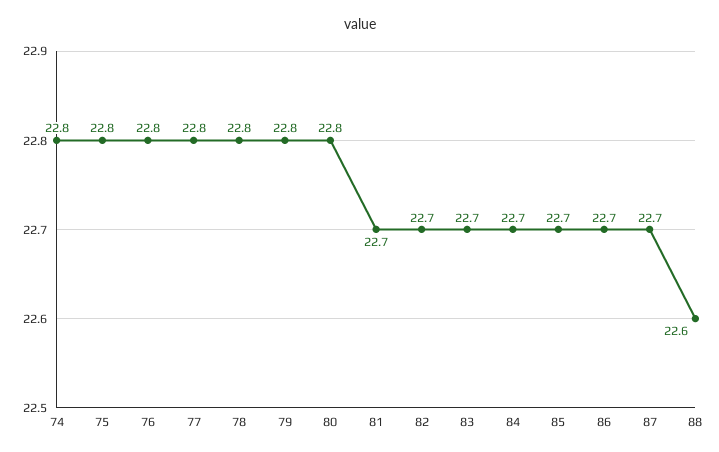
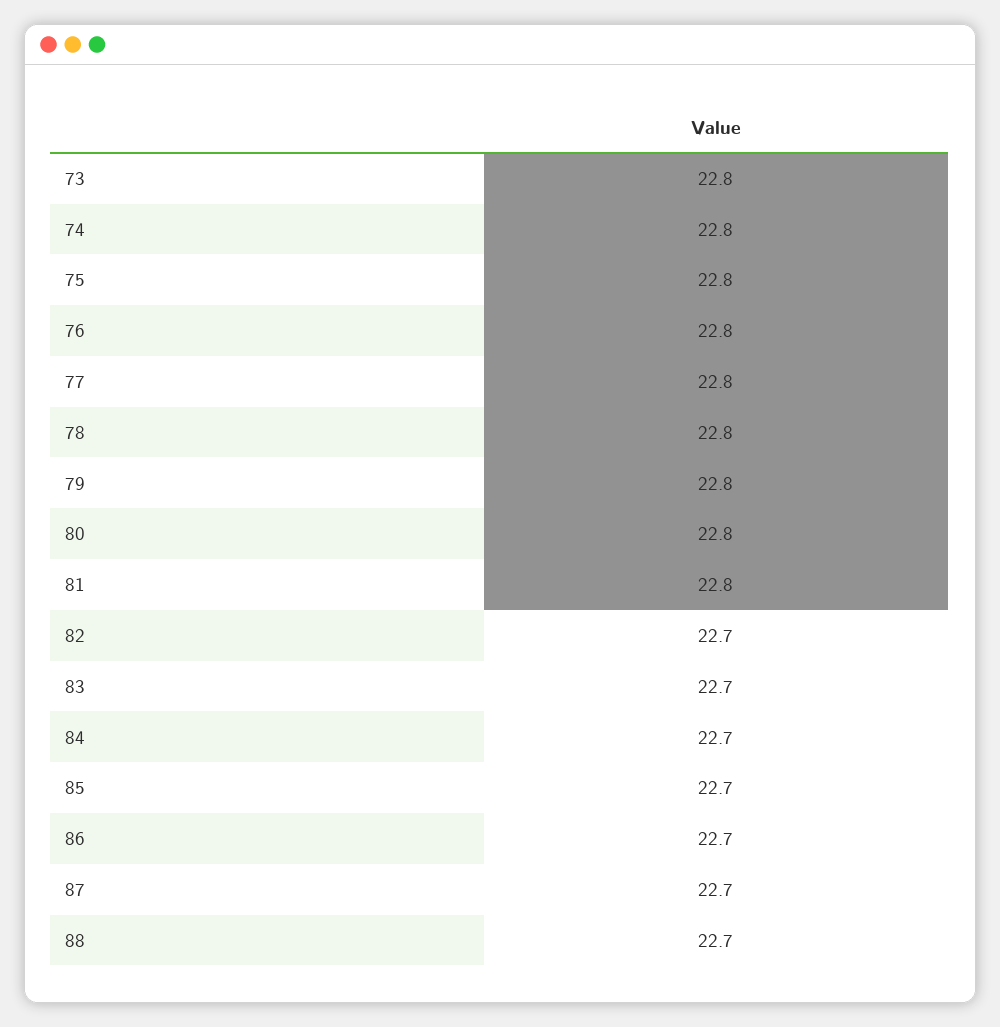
81: 22.7 -> 22.8
88: 22.6 -> 22.7
73: none -> 22.8

